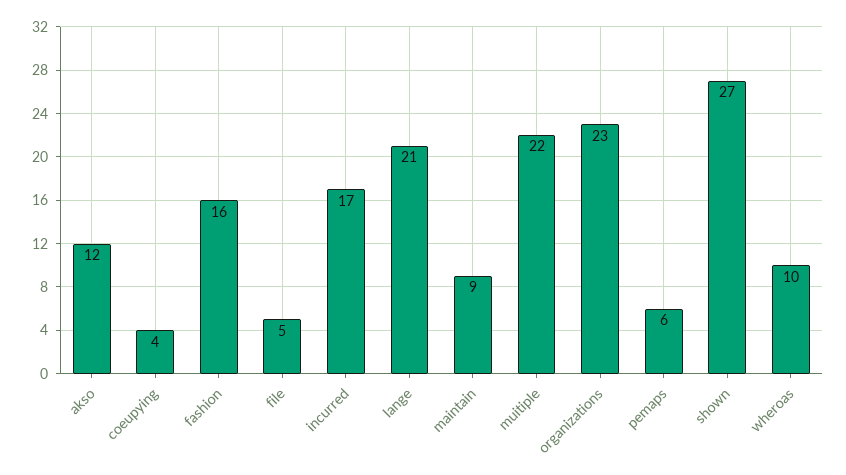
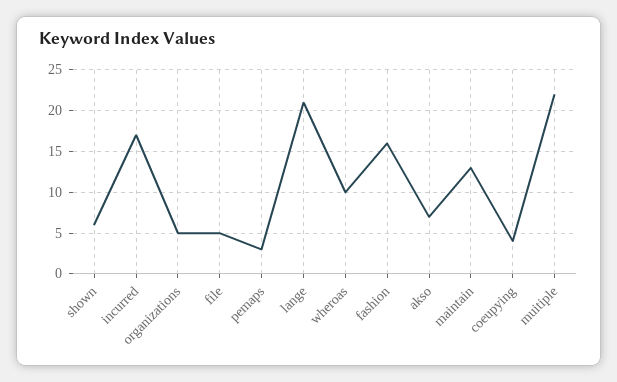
akso: 12 -> 7
maintain: 9 -> 13
organizations: 23 -> 5
pemaps: 6 -> 3
shown: 27 -> 6

